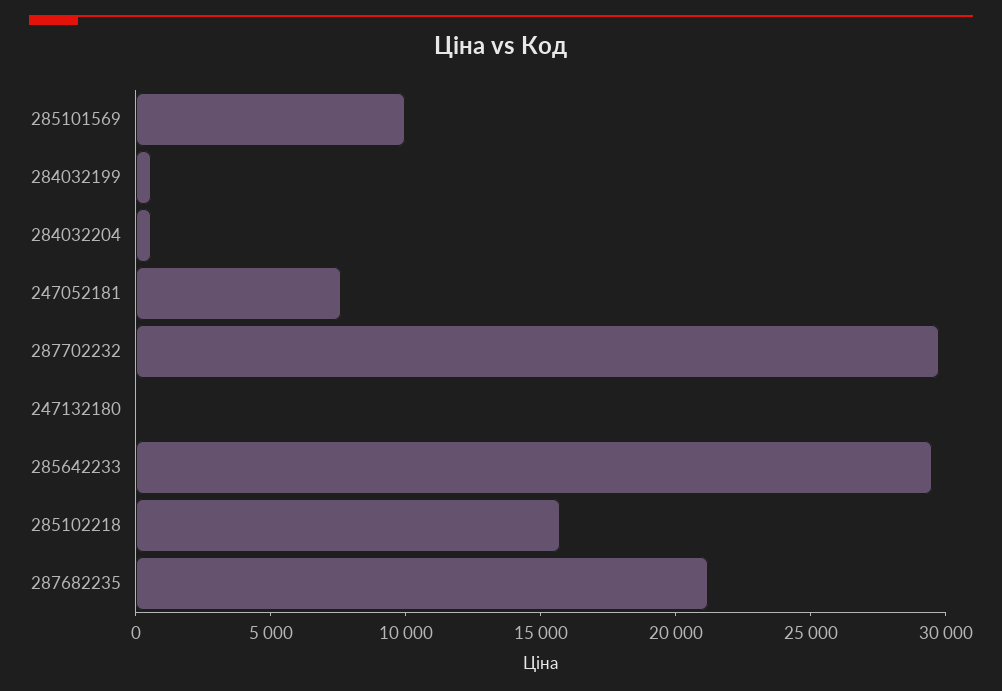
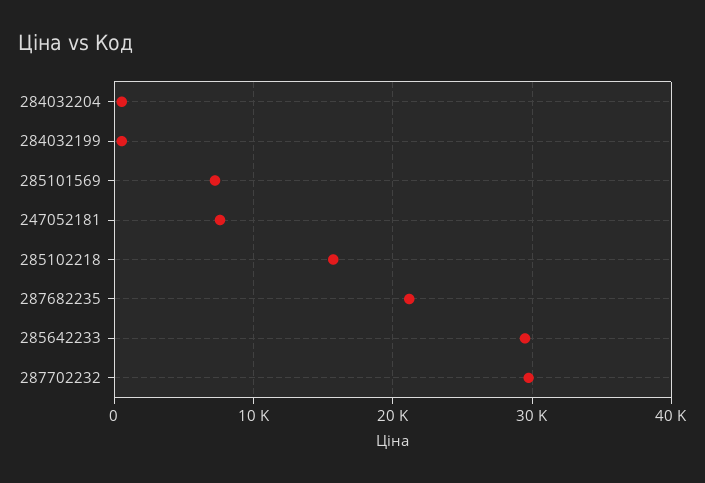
285101569: 10000 -> 7000
247132180: 0 -> none

